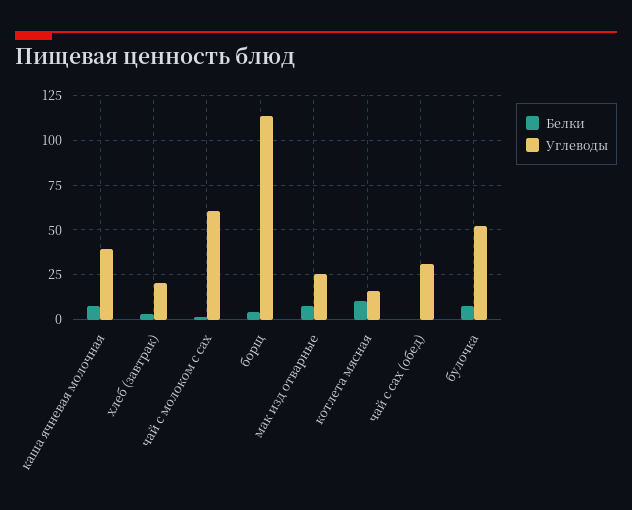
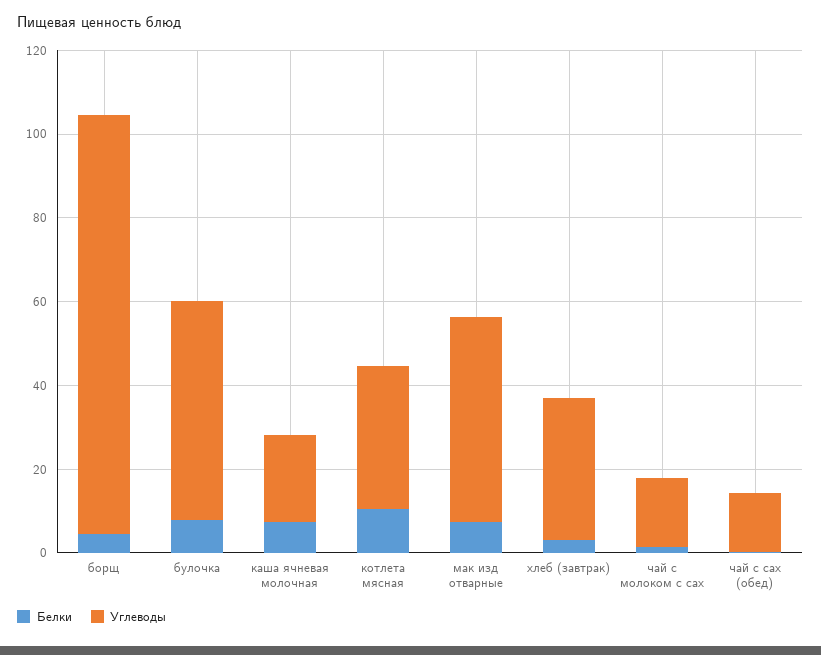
Углеводы, каша ячневая молочная: 40 -> 20
Углеводы, хлеб (завтрак): 20 -> 35
Углеводы, чай с молоком с сах: 60 -> 15
Углеводы, борщ: 115 -> 100
Углеводы, мак изд отварные: 25 -> 50
Углеводы, котлета мясная: 15 -> 35
Углеводы, чай с сах (обед): 30 -> 15

